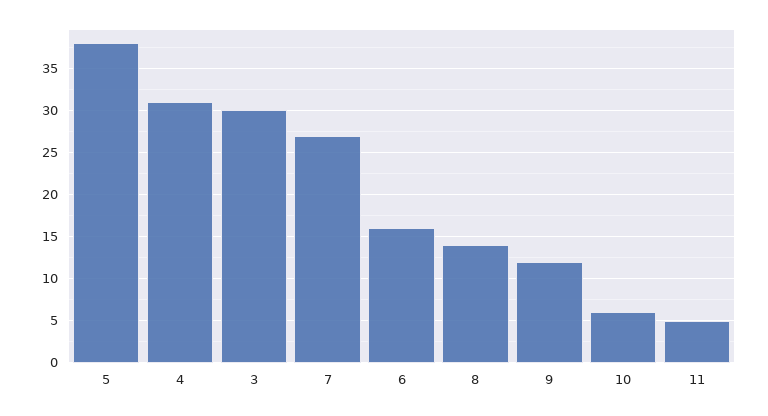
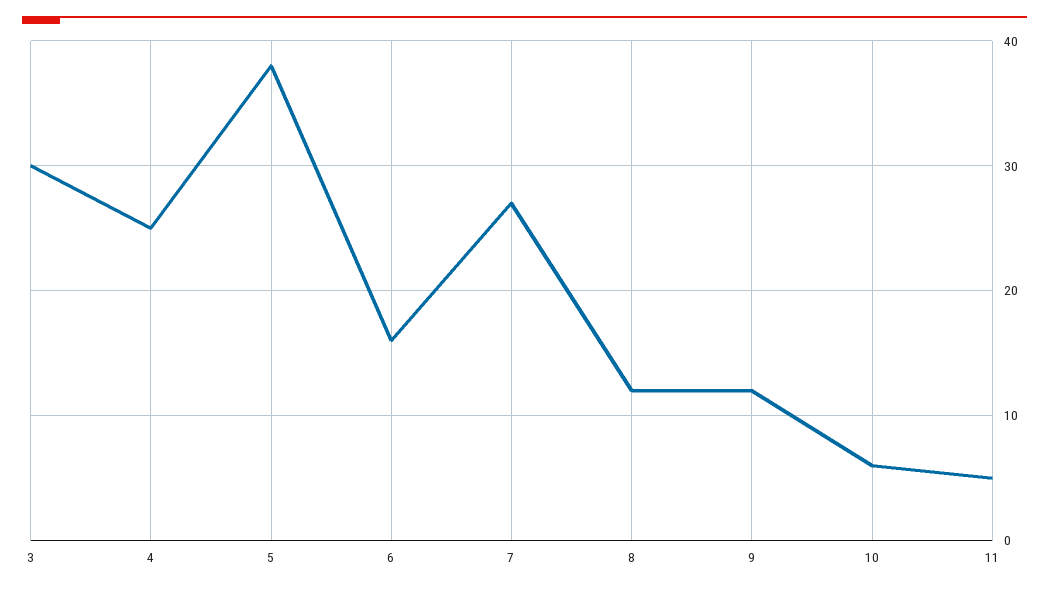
4: 31 -> 25
8: 14 -> 12

